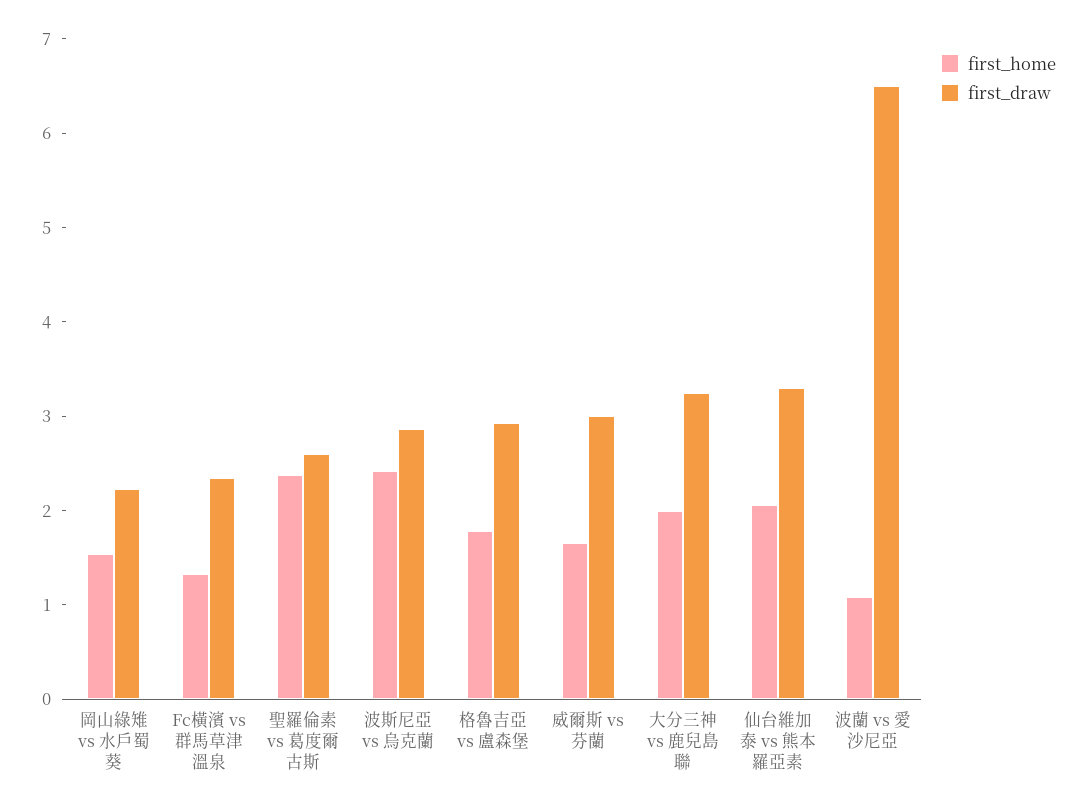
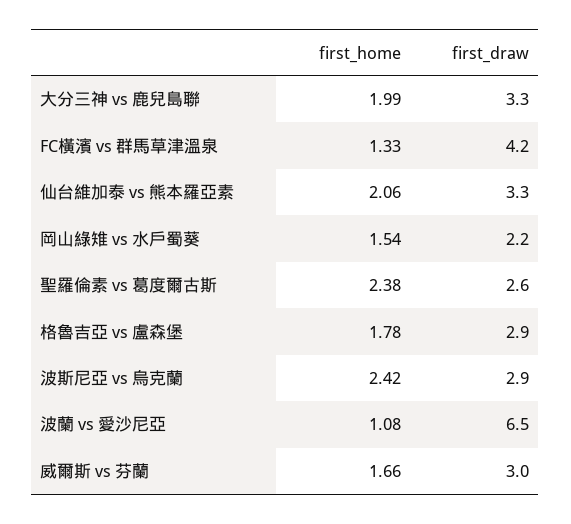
first_draw, Fc橫濱 vs 群馬草津溫泉: 2.4 -> 4.2

